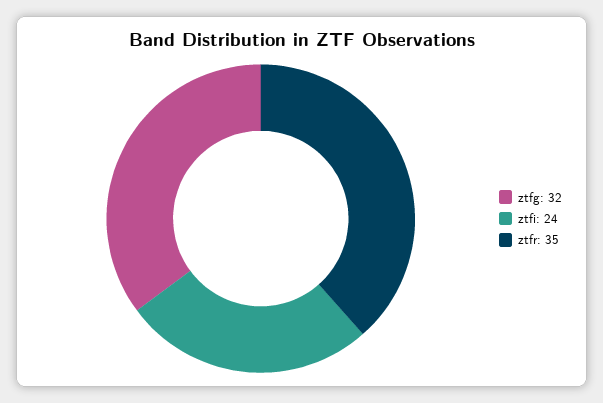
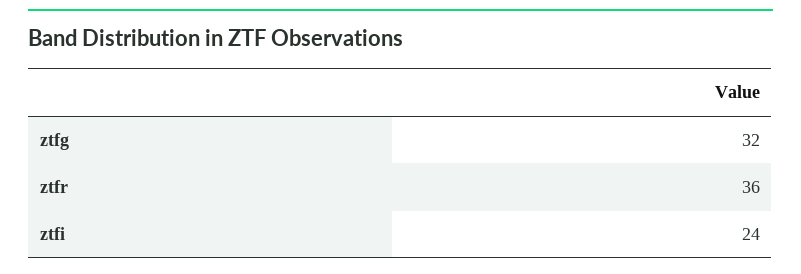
ztfr: 35 -> 36

